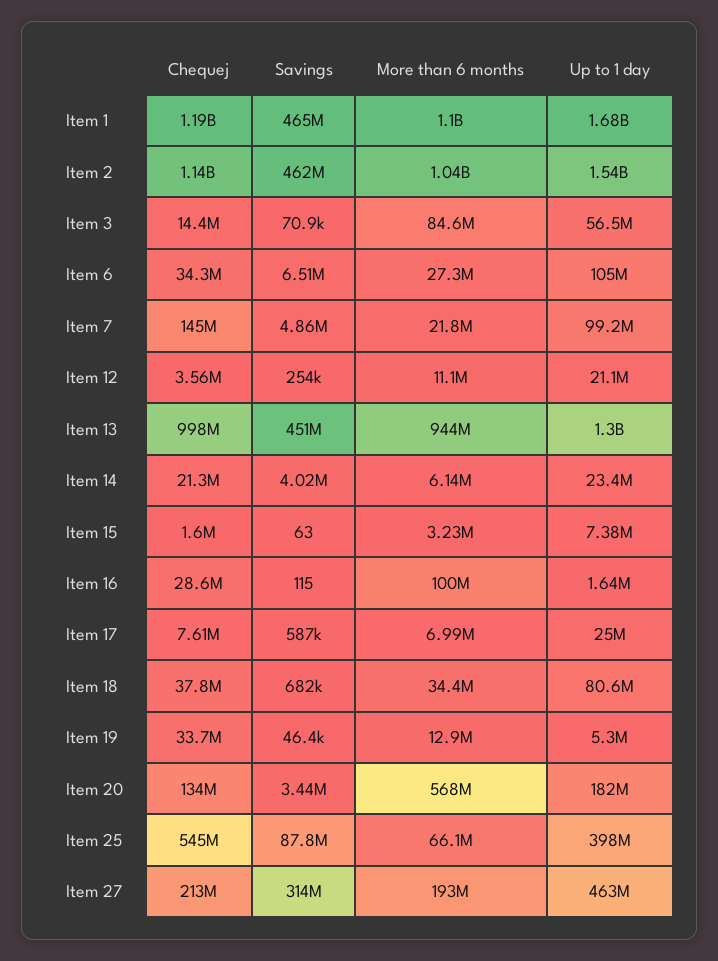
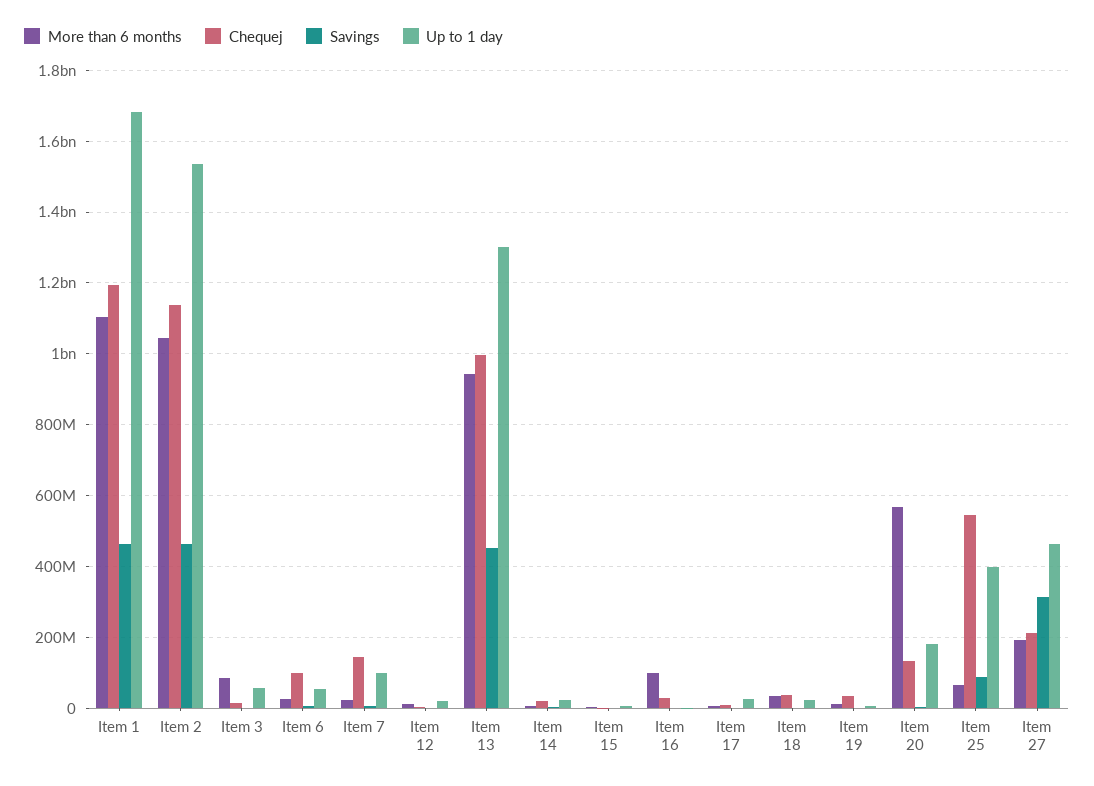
Chequej, Item 6: 34300000 -> 100000000
Up to 1 day, Item 6: 105000000 -> 60000000
Up to 1 day, Item 18: 80600000 -> 20000000

